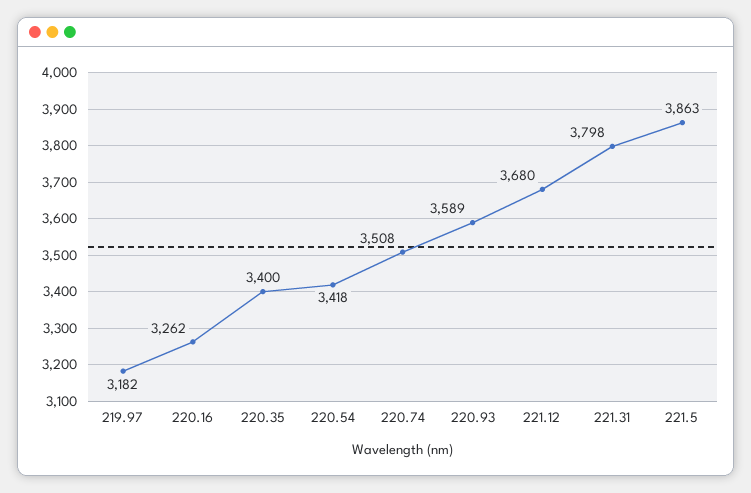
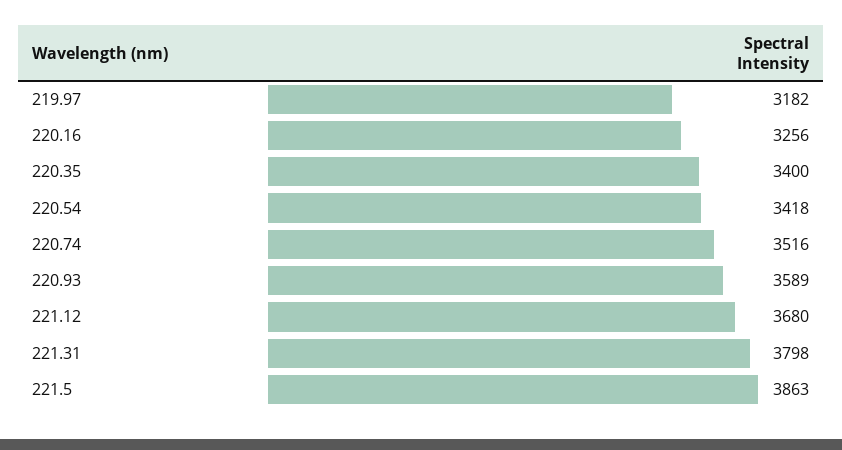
220.16: 3262 -> 3256
220.74: 3508 -> 3516

